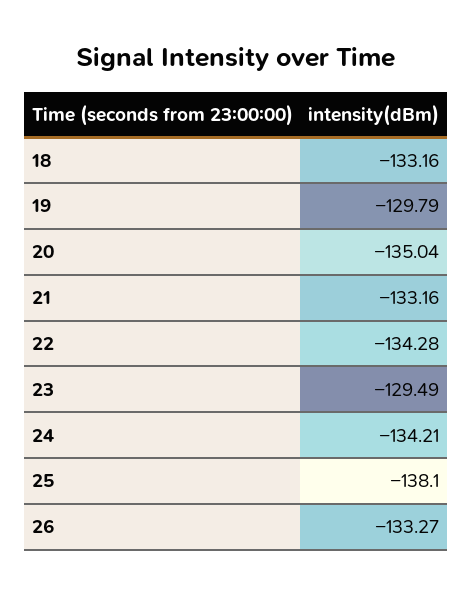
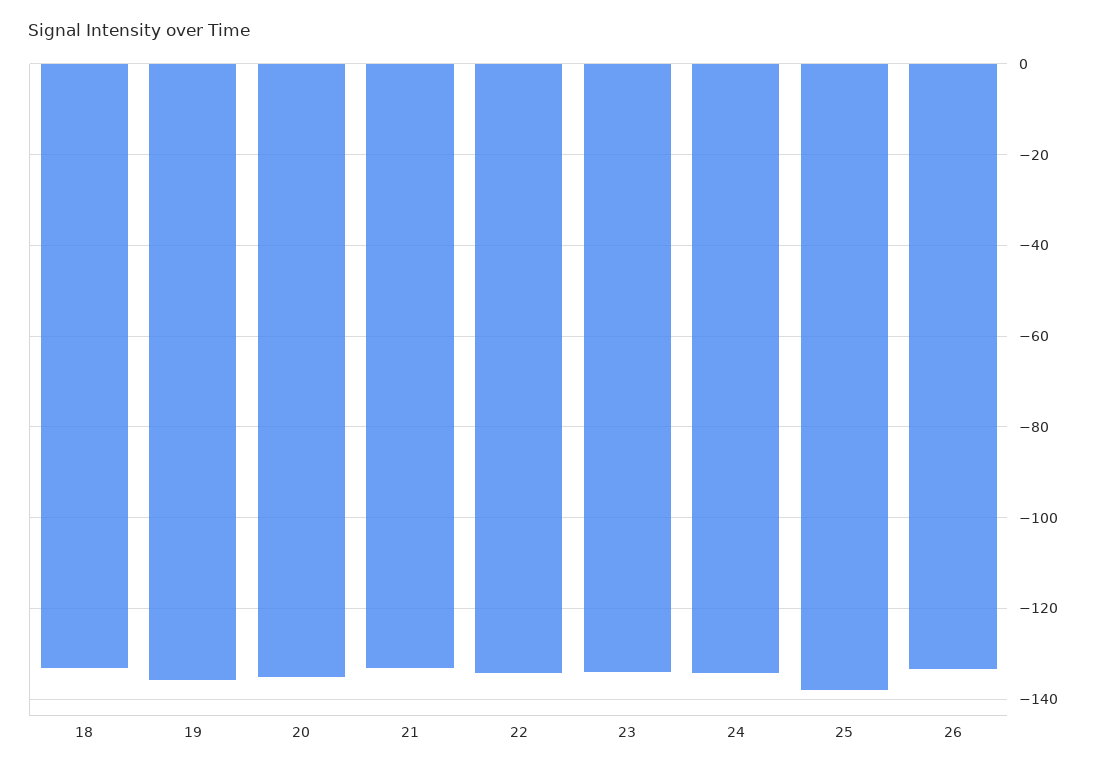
19: -129.79 -> -136
23: -129.49 -> -134

